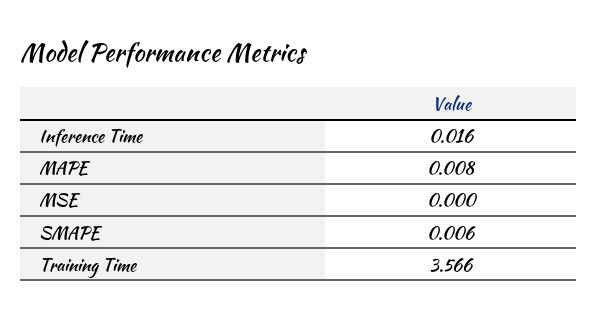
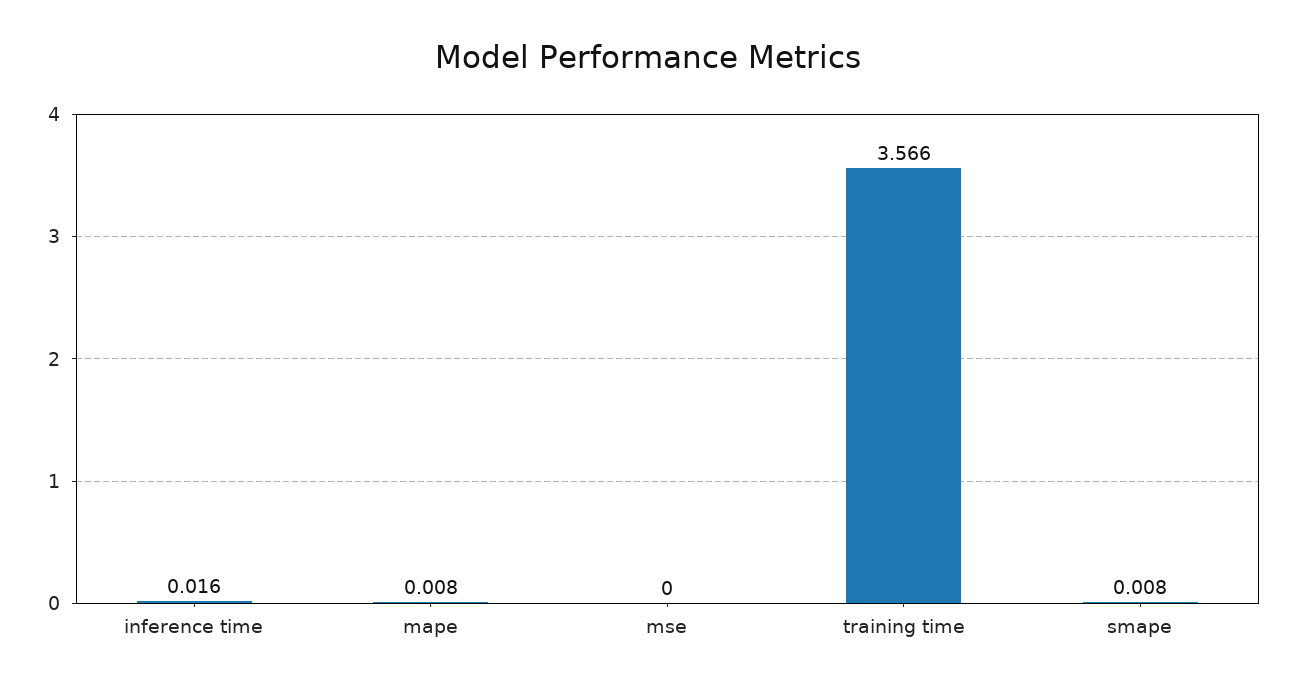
SMAPE: 0.006 -> 0.008

